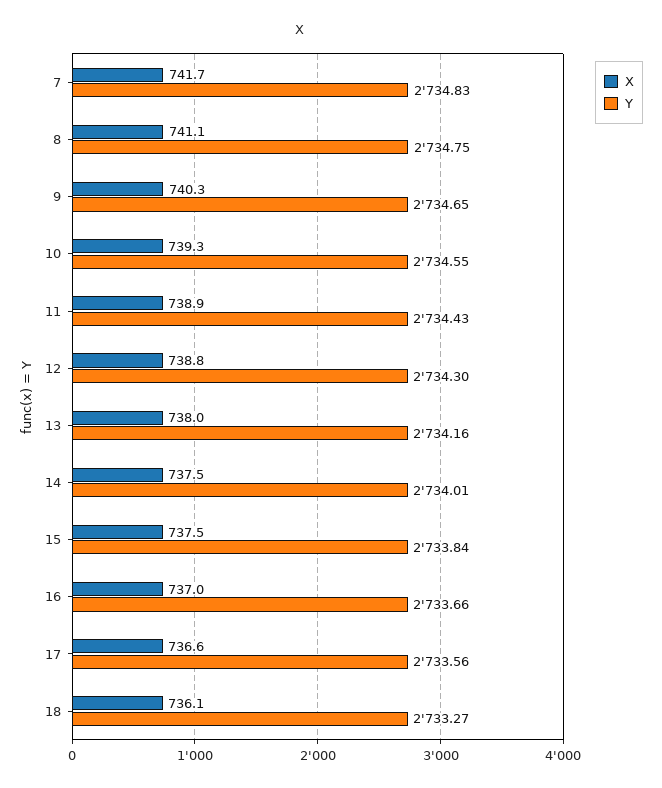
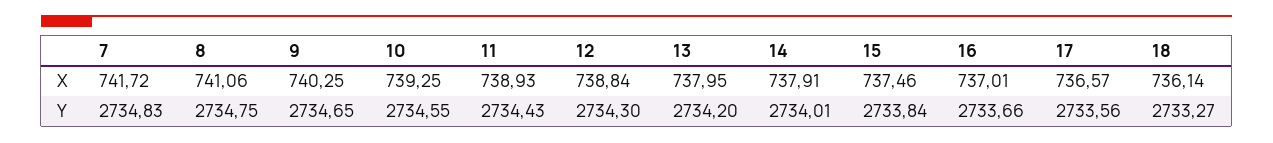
Y, 13: 2734.16 -> 2734.2
X, 14: 737.5 -> 737.91

